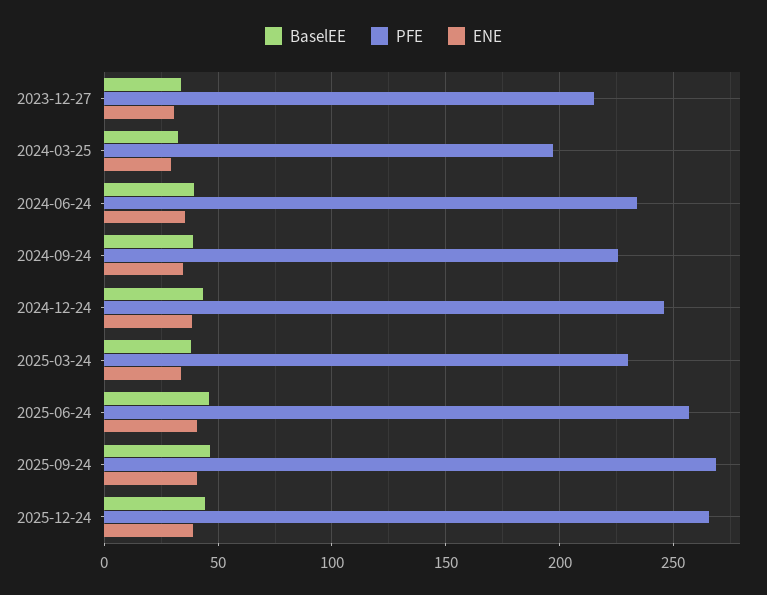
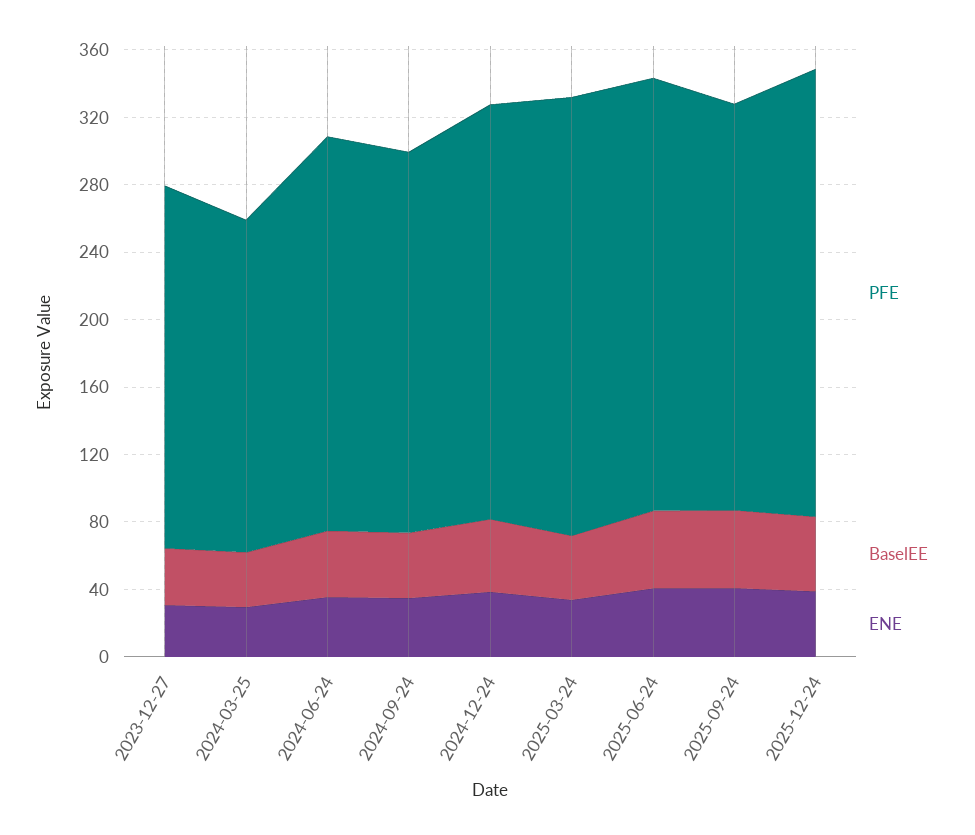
PFE, 2025-03-24: 230 -> 260
PFE, 2025-09-24: 270 -> 240

